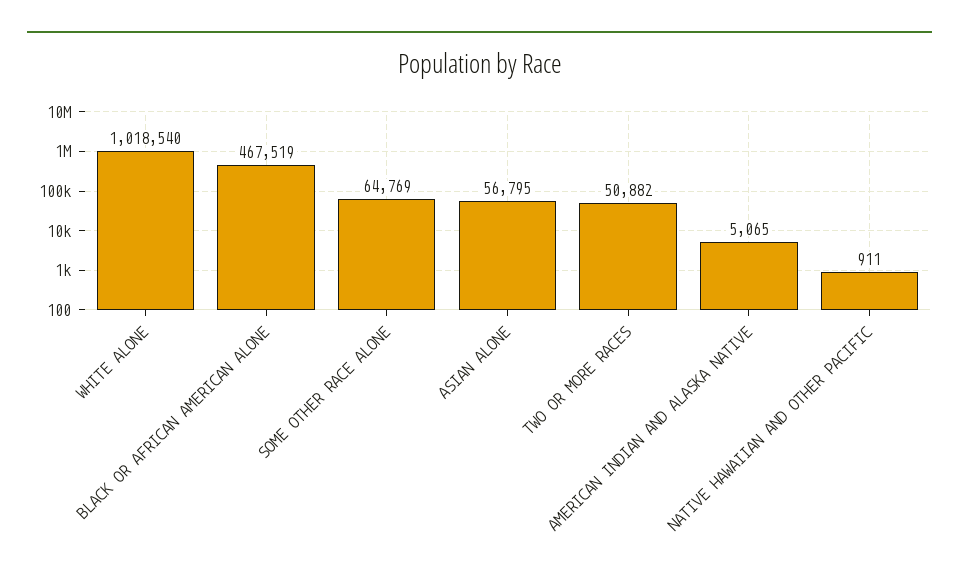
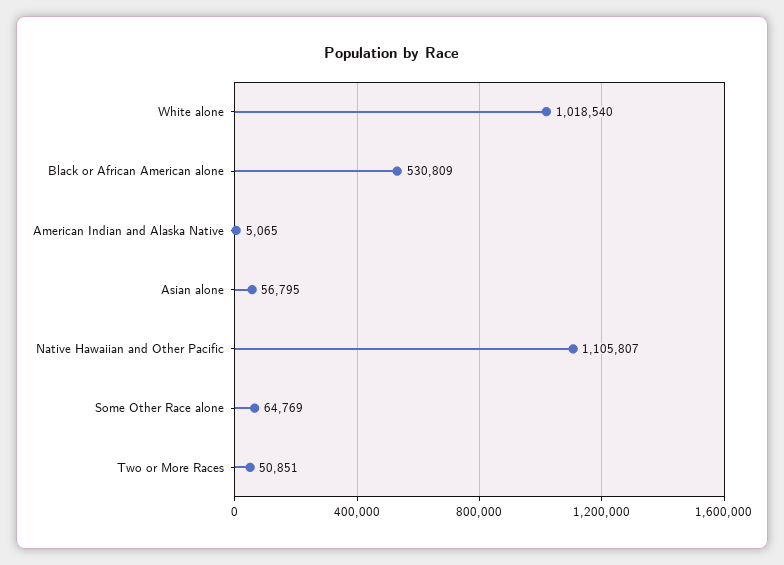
BLACK OR AFRICAN AMERICAN ALONE: 467519 -> 530809
TWO OR MORE RACES: 50882 -> 50851
NATIVE HAWAIIAN AND OTHER PACIFIC: 911 -> 1105807

